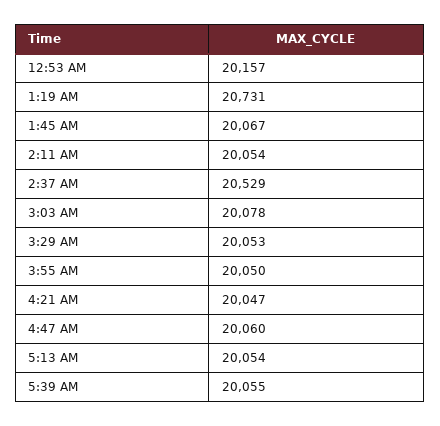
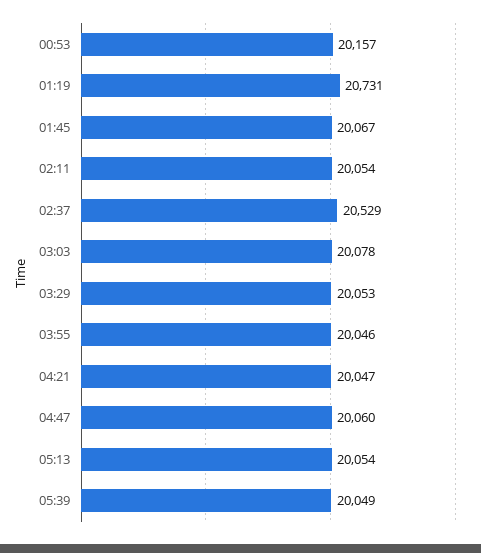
3:55 AM: 20050 -> 20046
5:39 AM: 20055 -> 20049

